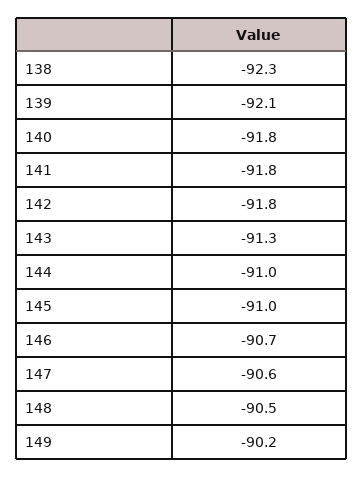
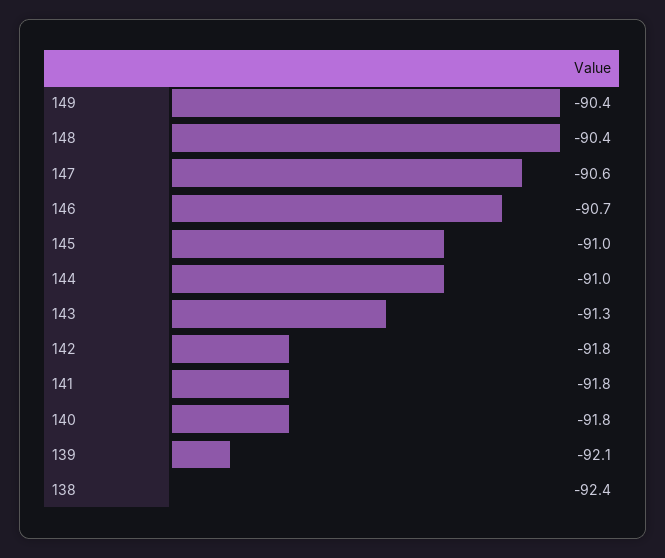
138: -92.3 -> -92.4
148: -90.5 -> -90.4
149: -90.2 -> -90.4

